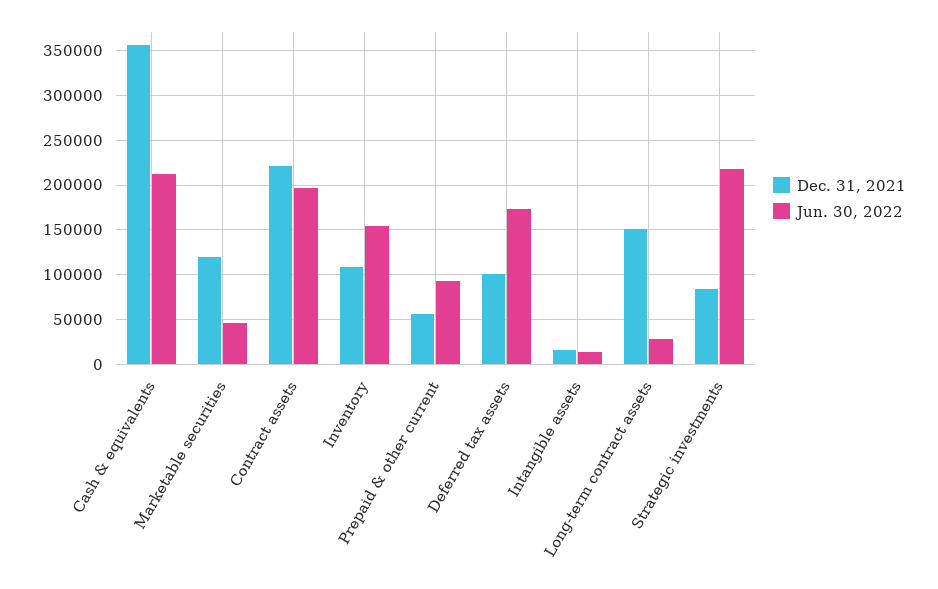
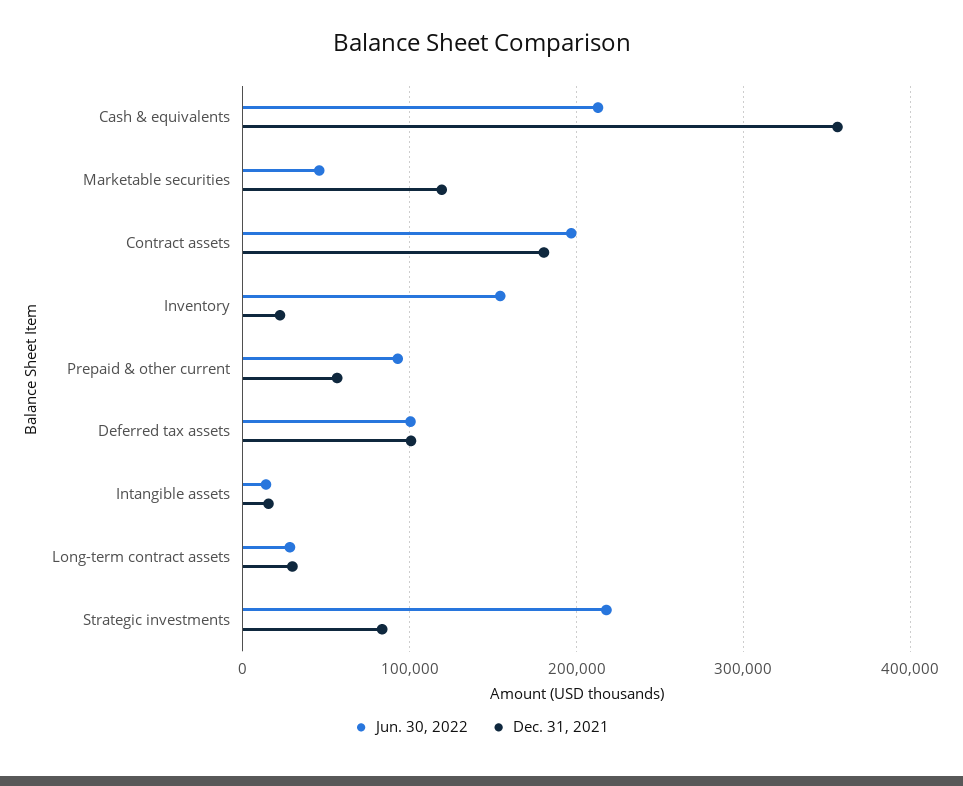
Dec. 31, 2021, Contract assets: 220000 -> 180000
Dec. 31, 2021, Inventory: 110000 -> 20000
Jun. 30, 2022, Deferred tax assets: 170000 -> 100000
Dec. 31, 2021, Long-term contract assets: 150000 -> 30000

